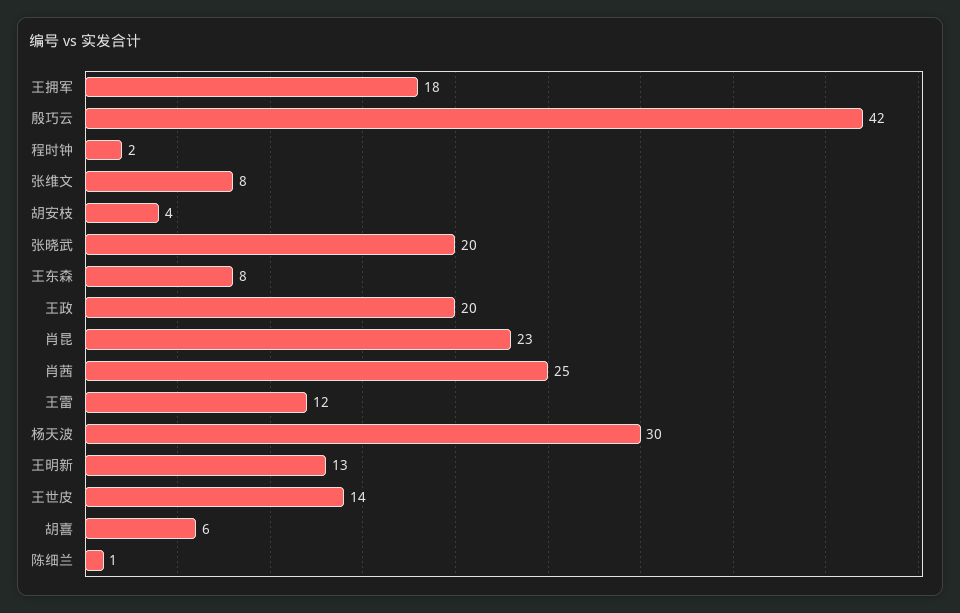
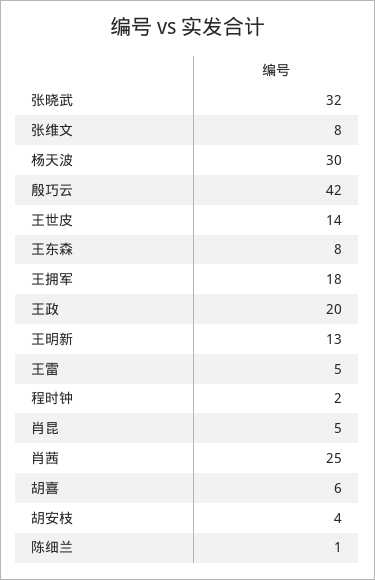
张晓武: 20 -> 32
肖昆: 23 -> 5
王雷: 12 -> 5

